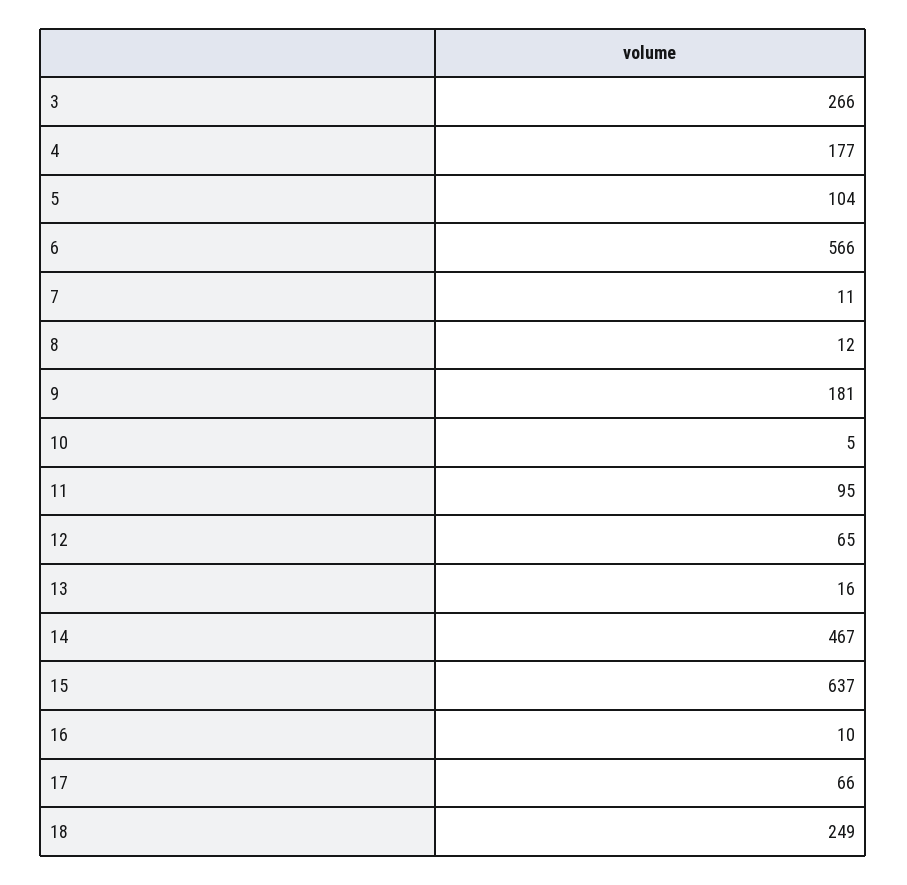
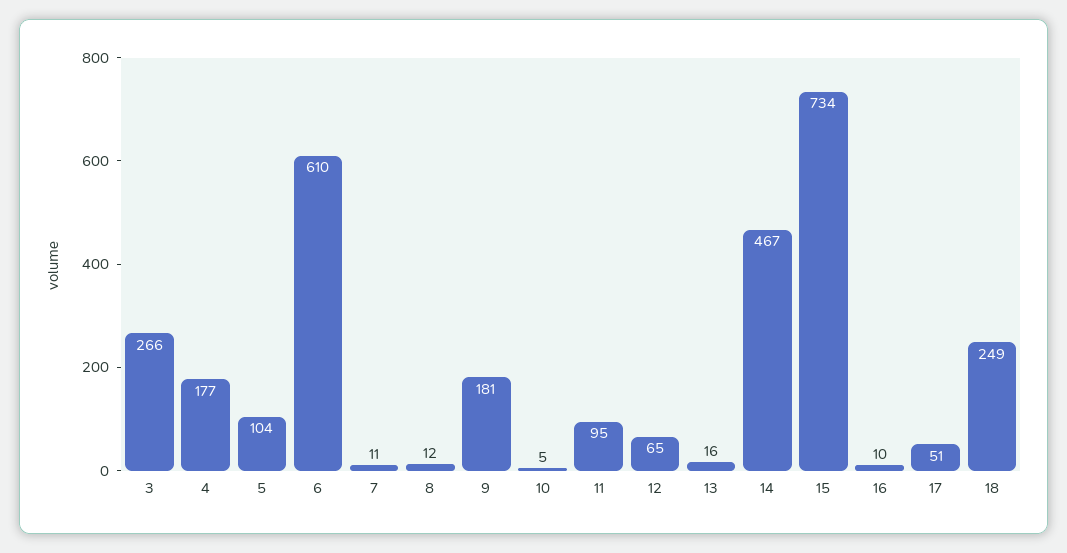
6: 566 -> 610
15: 637 -> 734
17: 66 -> 51

